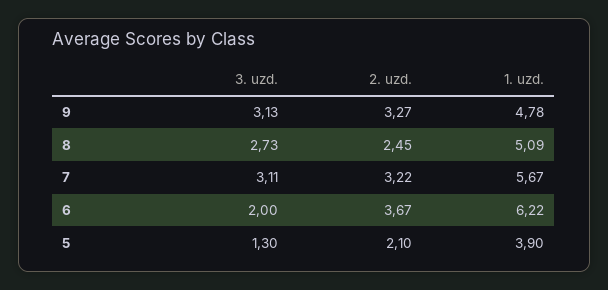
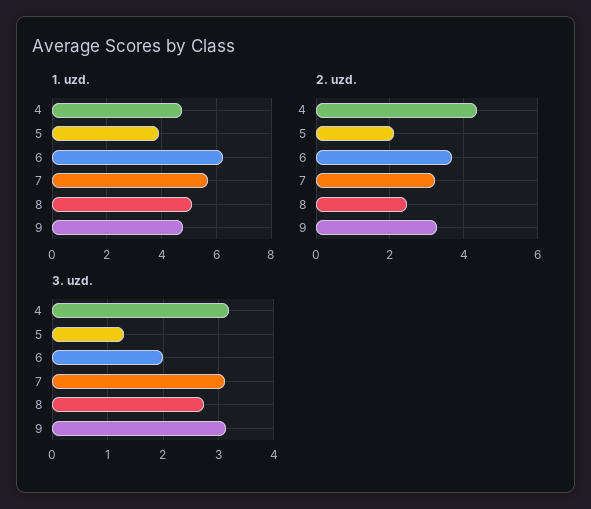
1. uzd., 4: none -> 4.75
2. uzd., 4: none -> 4.4
3. uzd., 4: none -> 3.2

